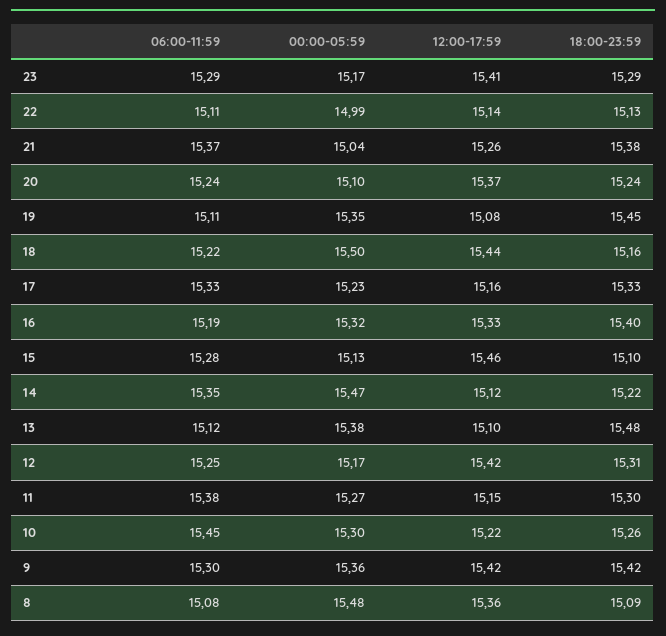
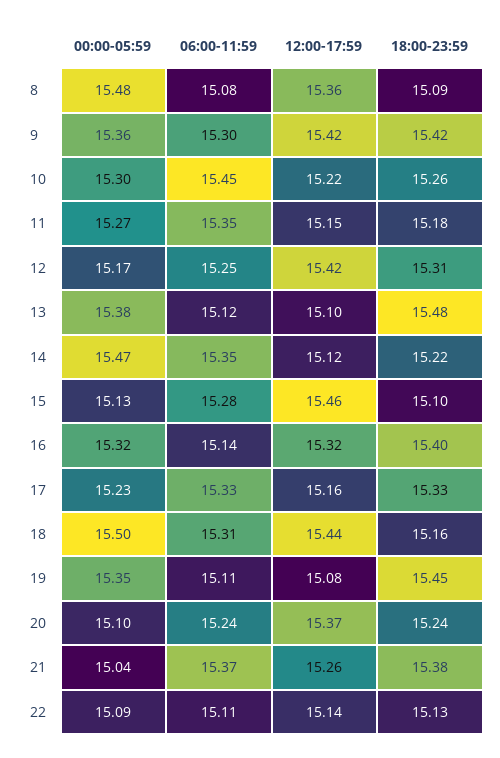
06:00-11:59, 23: 15.29 -> none
00:00-05:59, 23: 15.17 -> none
12:00-17:59, 23: 15.41 -> none
18:00-23:59, 23: 15.29 -> none
00:00-05:59, 22: 14.99 -> 15.09
06:00-11:59, 18: 15.22 -> 15.31
06:00-11:59, 16: 15.19 -> 15.14
12:00-17:59, 16: 15.33 -> 15.32
06:00-11:59, 11: 15.38 -> 15.35
18:00-23:59, 11: 15.3 -> 15.18

